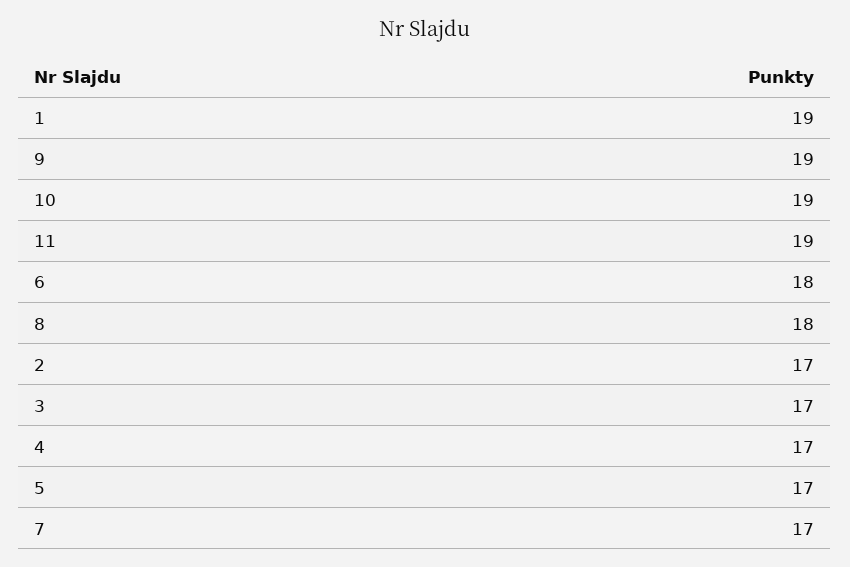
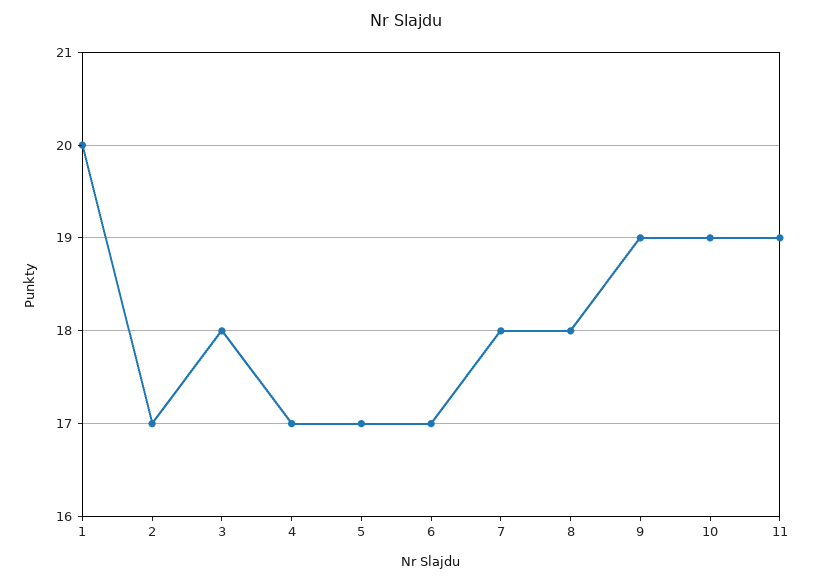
1: 19 -> 20
6: 18 -> 17
3: 17 -> 18
7: 17 -> 18

